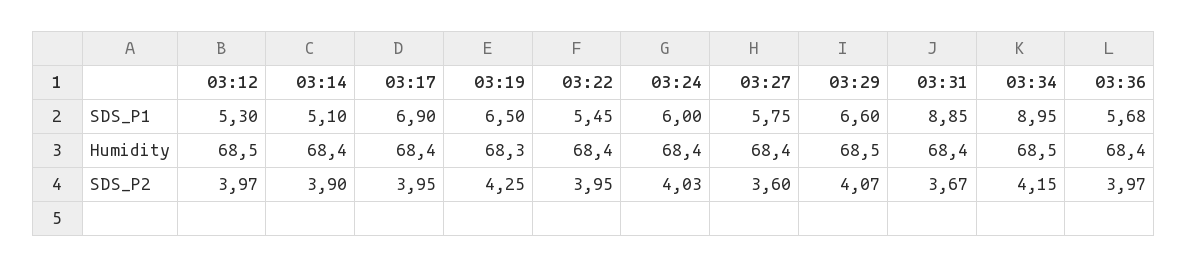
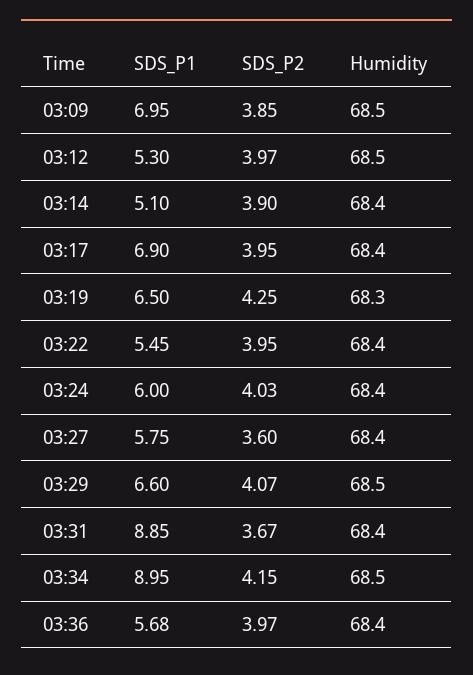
03:09, SDS_P1: none -> 6.95
03:09, SDS_P2: none -> 3.85
03:09, Humidity: none -> 68.5

